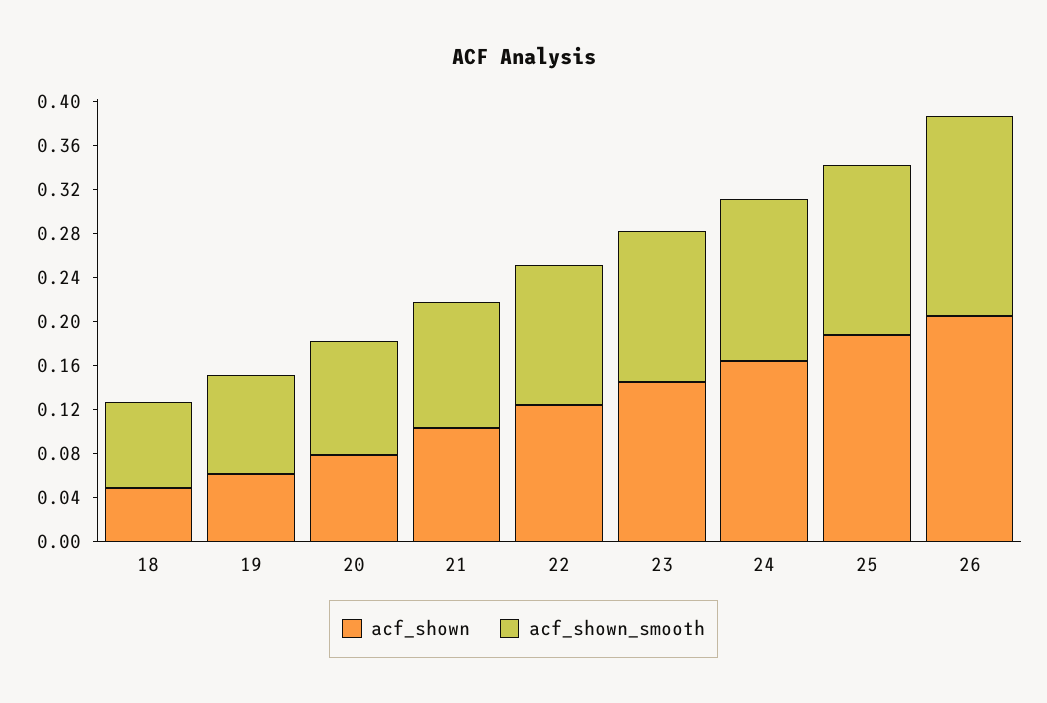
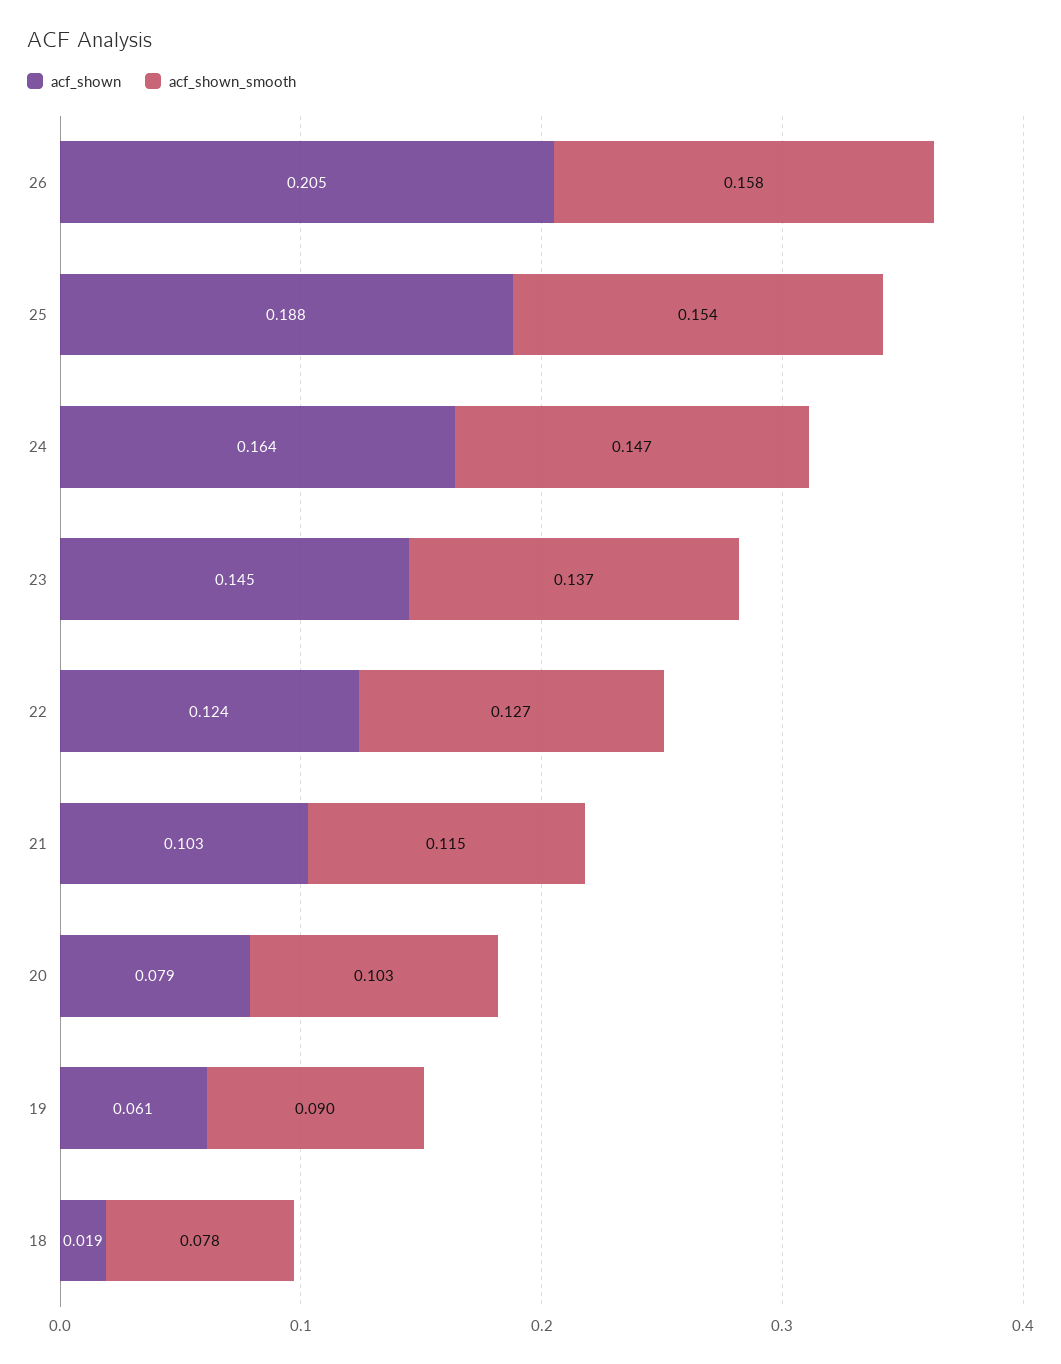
acf_shown, 18: 0.05 -> 0.019
acf_shown_smooth, 26: 0.18 -> 0.158

